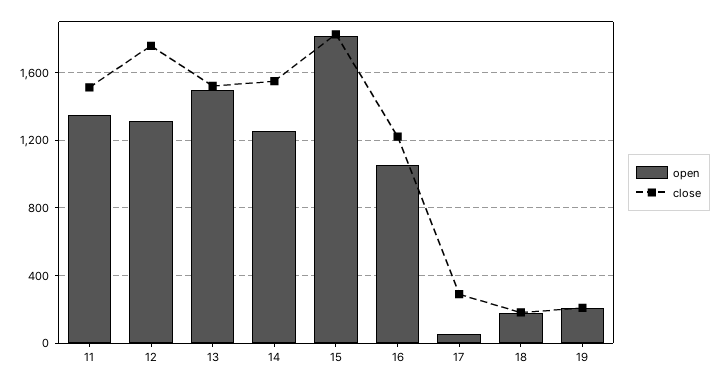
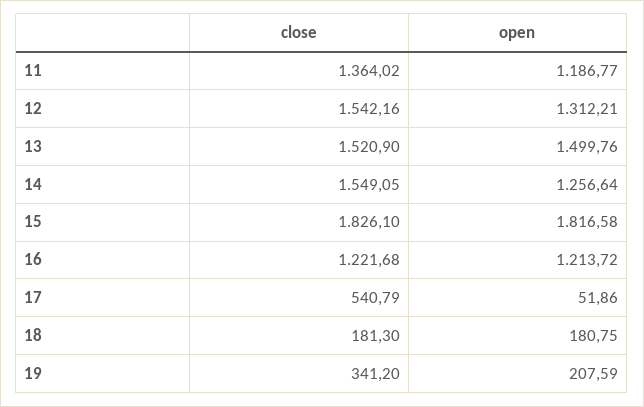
open, 11: 1350 -> 1186.77
close, 11: 1500 -> 1364.02
close, 12: 1750 -> 1542.16
open, 16: 1050 -> 1213.72
close, 17: 300 -> 540.79
close, 19: 200 -> 341.2

